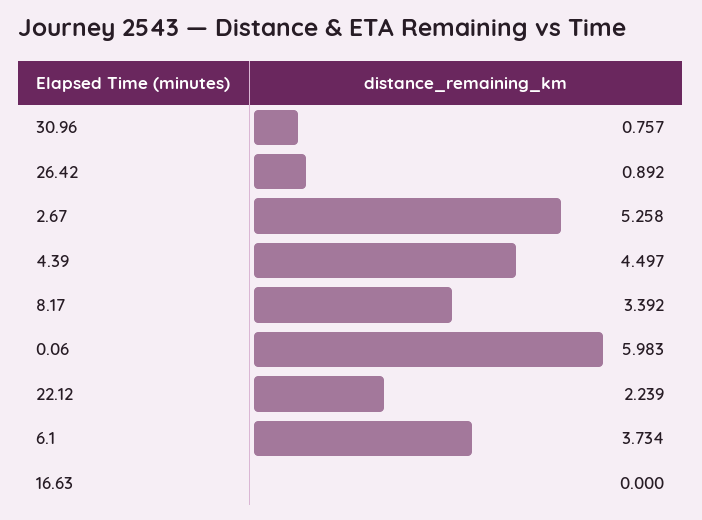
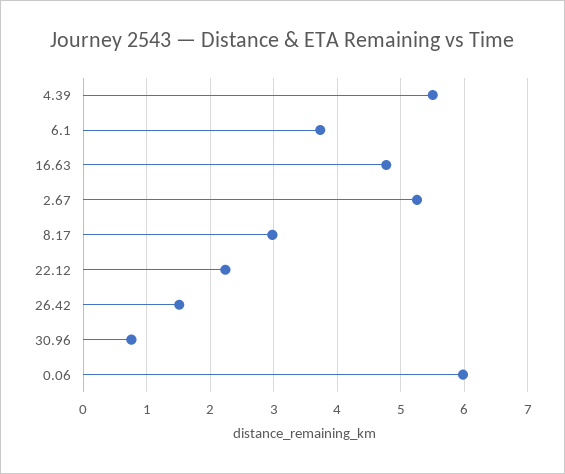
26.42: 0.892 -> 1.5
4.39: 4.497 -> 5.5
8.17: 3.392 -> 3
16.63: 0 -> 4.8

